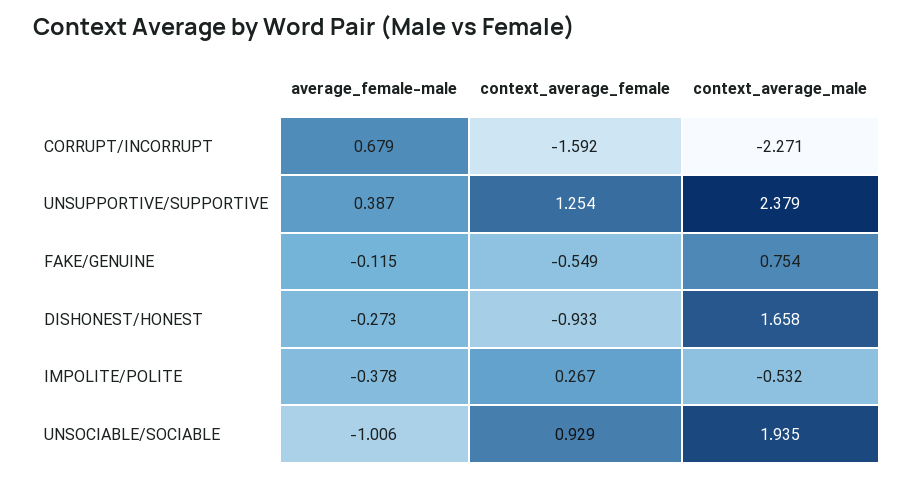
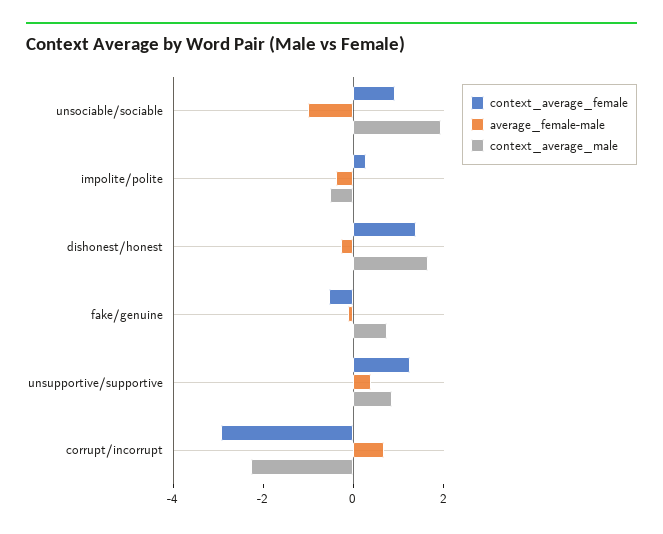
context_average_female, CORRUPT/INCORRUPT: -1.592 -> -3
context_average_male, UNSUPPORTIVE/SUPPORTIVE: 2.379 -> 1
context_average_female, DISHONEST/HONEST: -0.933 -> 1.5

